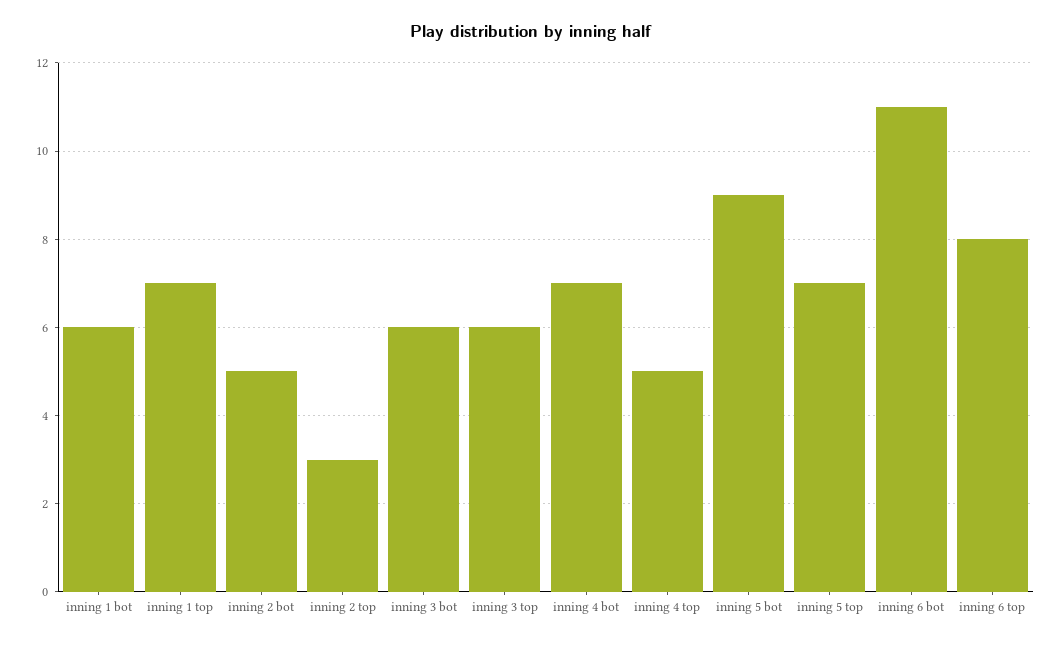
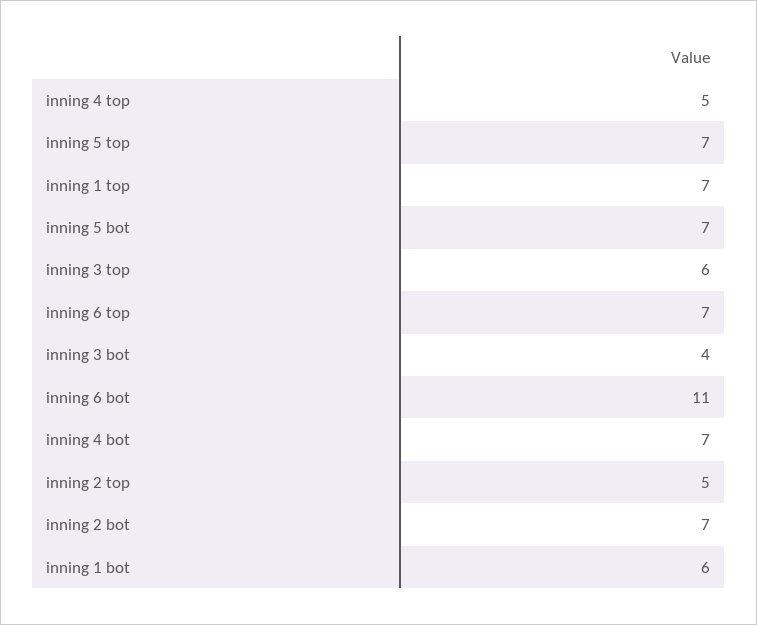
inning 2 bot: 5 -> 7
inning 2 top: 3 -> 5
inning 3 bot: 6 -> 4
inning 5 bot: 9 -> 7
inning 6 top: 8 -> 7

